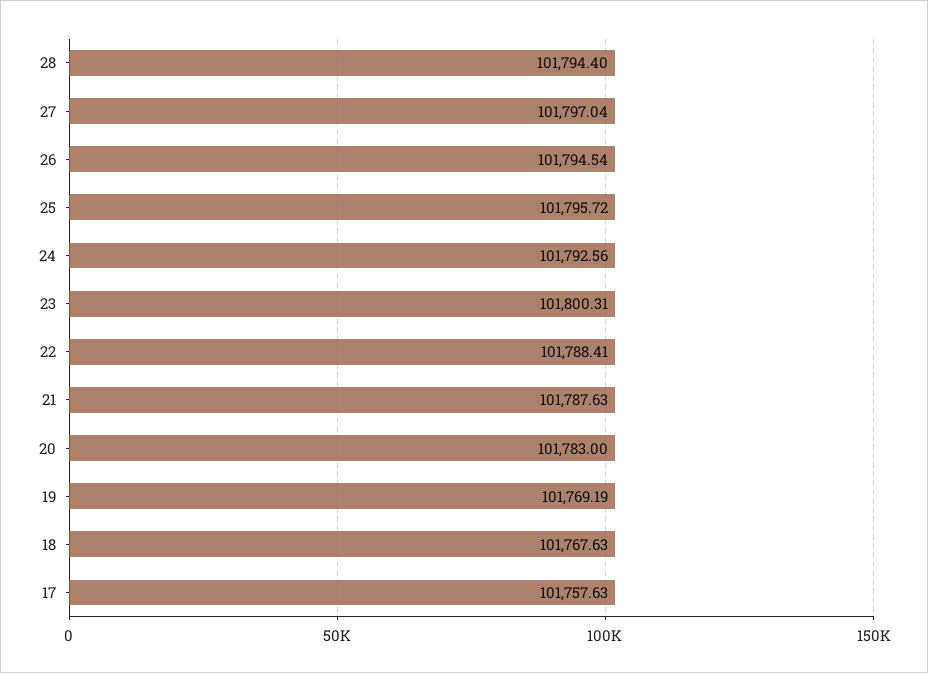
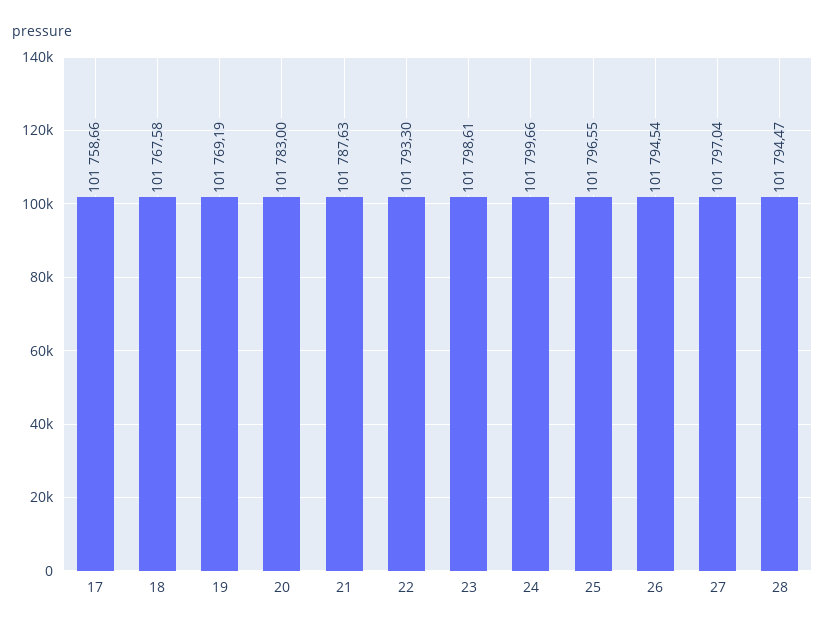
28: 101794.4 -> 101794.47
25: 101795.72 -> 101796.55
24: 101792.56 -> 101799.66
23: 101800.31 -> 101798.61
22: 101788.41 -> 101793.3
18: 101767.63 -> 101767.58
17: 101757.63 -> 101758.66

